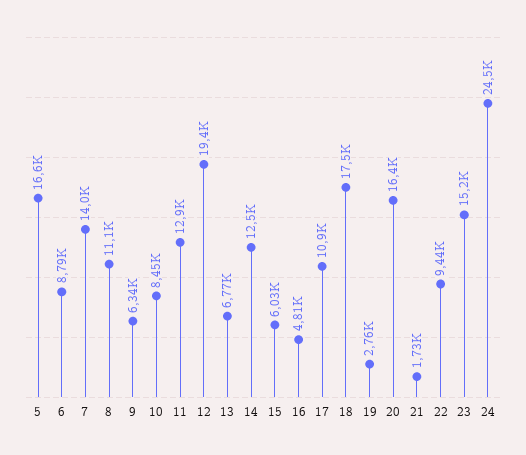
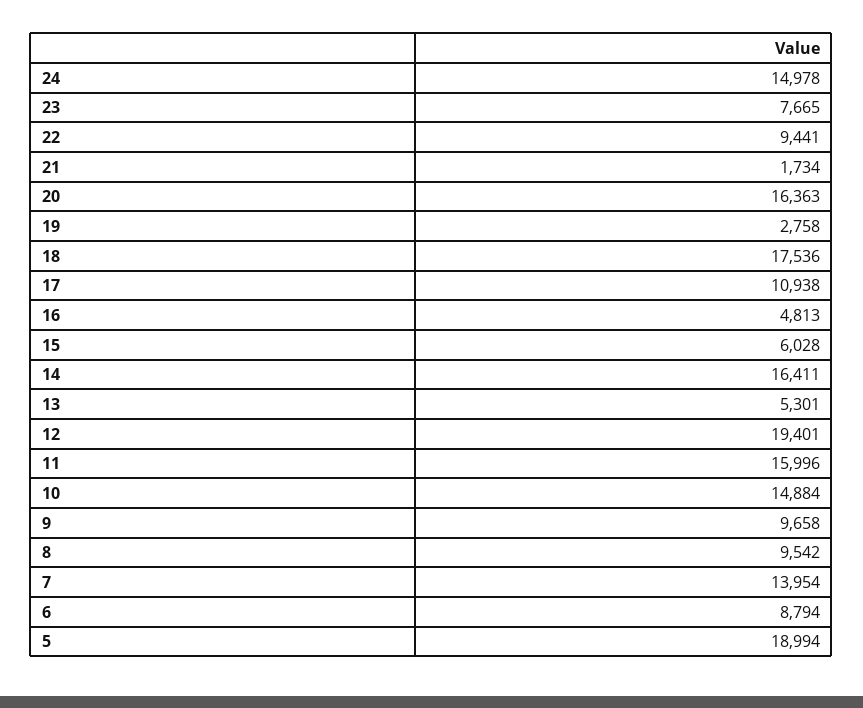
5: 16600 -> 18994
8: 11100 -> 9542
9: 6340 -> 9658
10: 8450 -> 14884
11: 12900 -> 15996
13: 6770 -> 5301
14: 12500 -> 16411
23: 15200 -> 7665
24: 24500 -> 14978

